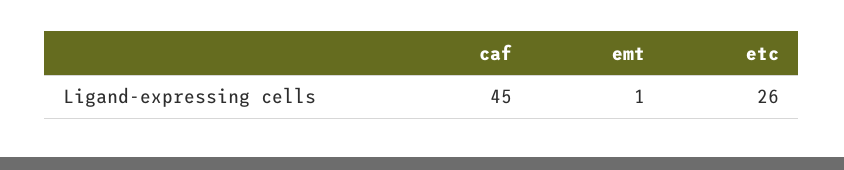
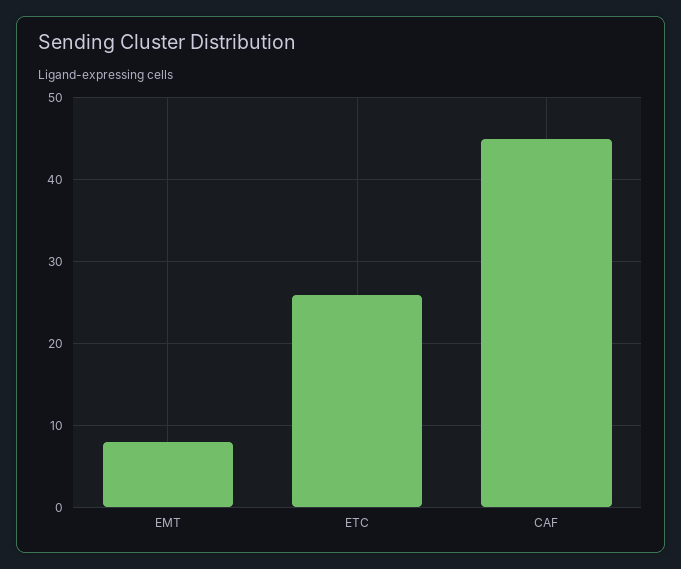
emt: 1 -> 8

